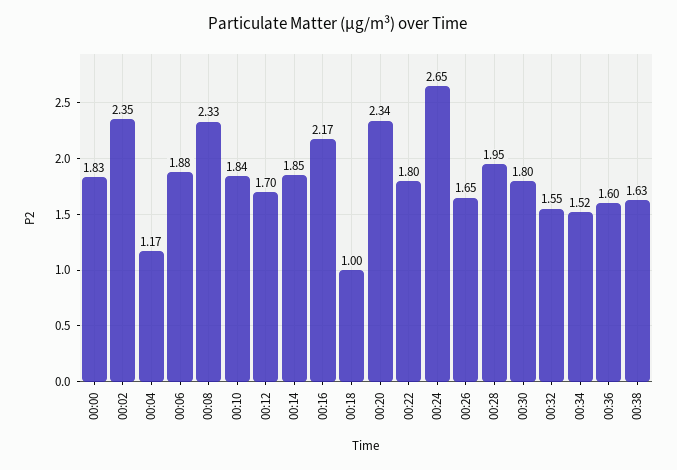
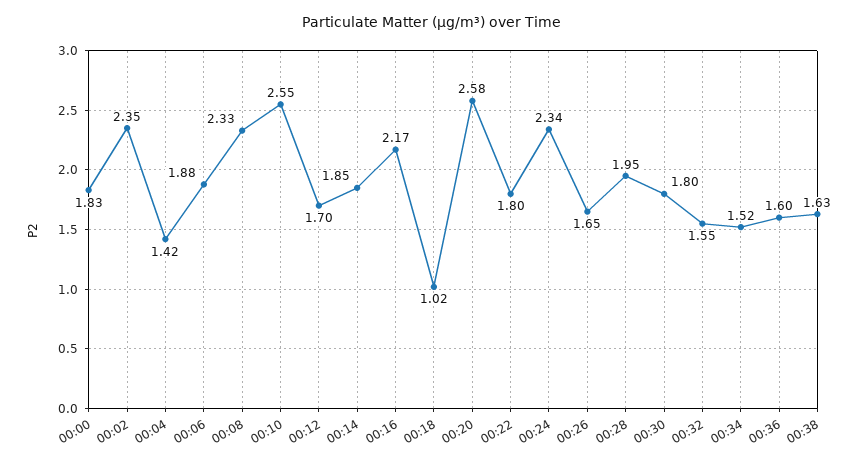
00:04: 1.17 -> 1.42
00:10: 1.84 -> 2.55
00:18: 1 -> 1.02
00:20: 2.34 -> 2.58
00:24: 2.65 -> 2.34

